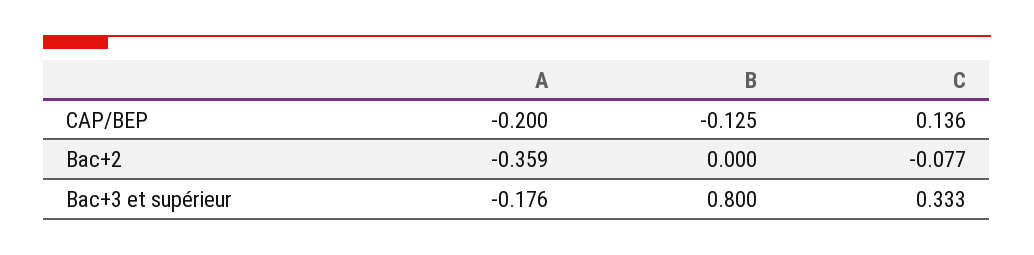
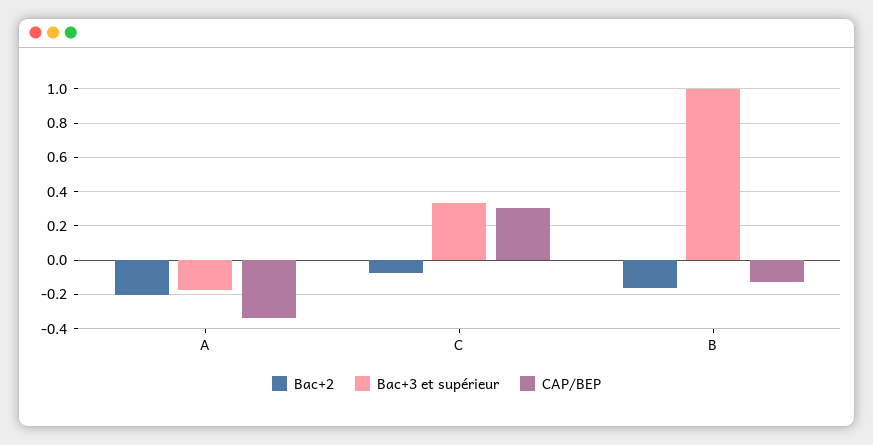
CAP/BEP, A: -0.2 -> -0.35
CAP/BEP, C: 0.136 -> 0.3
Bac+2, A: -0.359 -> -0.2
Bac+2, B: 0 -> -0.15
Bac+3 et supérieur, B: 0.8 -> 1

